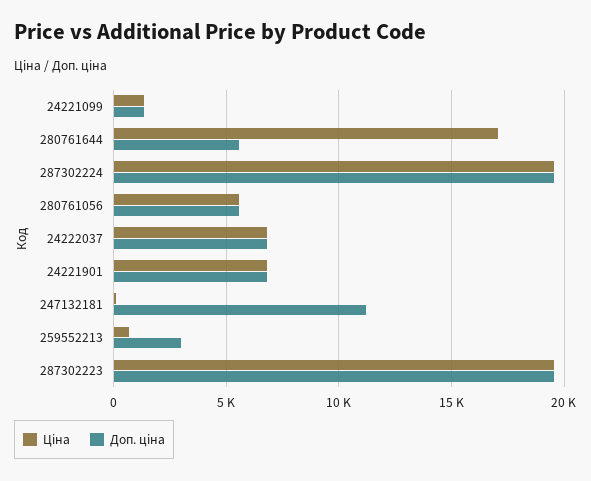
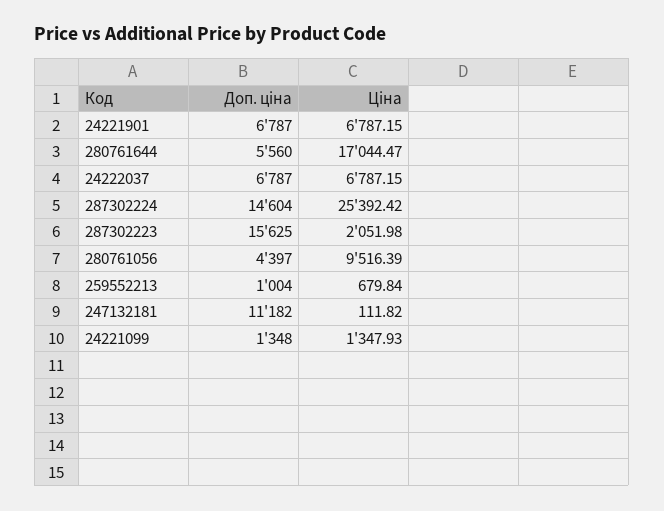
Ціна, 287302224: 19500 -> 25392.42
Доп. ціна, 287302224: 19500 -> 14604
Ціна, 280761056: 5500 -> 9516.39
Доп. ціна, 280761056: 5500 -> 4397
Доп. ціна, 259552213: 3000 -> 1004
Ціна, 287302223: 19500 -> 2051.98
Доп. ціна, 287302223: 19500 -> 15625

